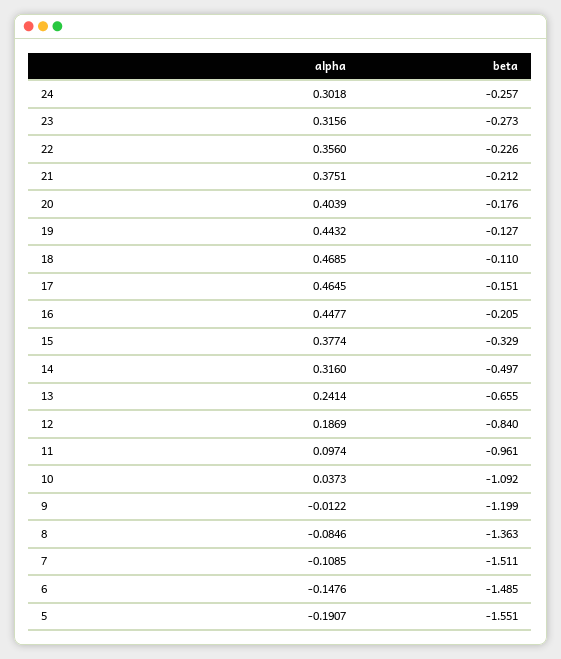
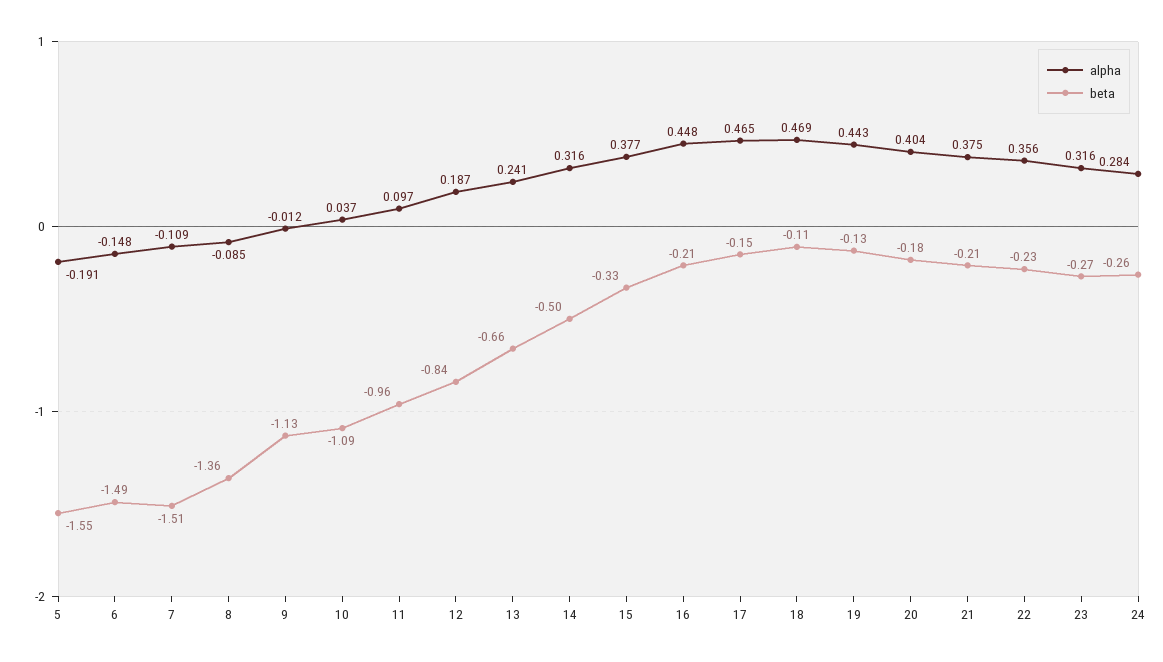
alpha, 24: 0.3018 -> 0.284
beta, 9: -1.199 -> -1.13

